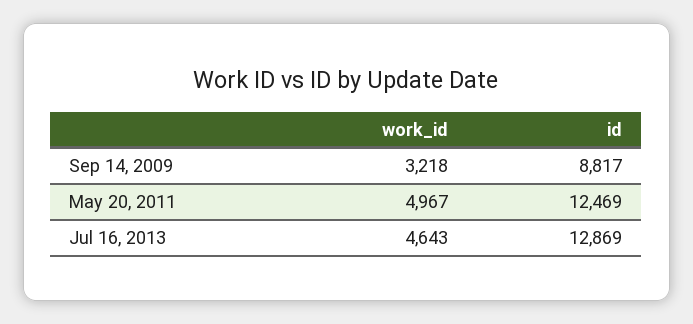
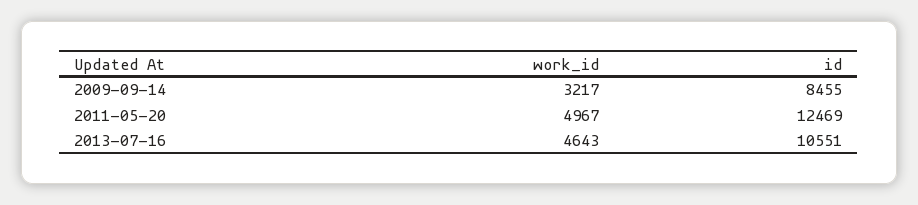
work_id, Sep 14, 2009: 3218 -> 3217
id, Sep 14, 2009: 8817 -> 8455
id, Jul 16, 2013: 12869 -> 10551

